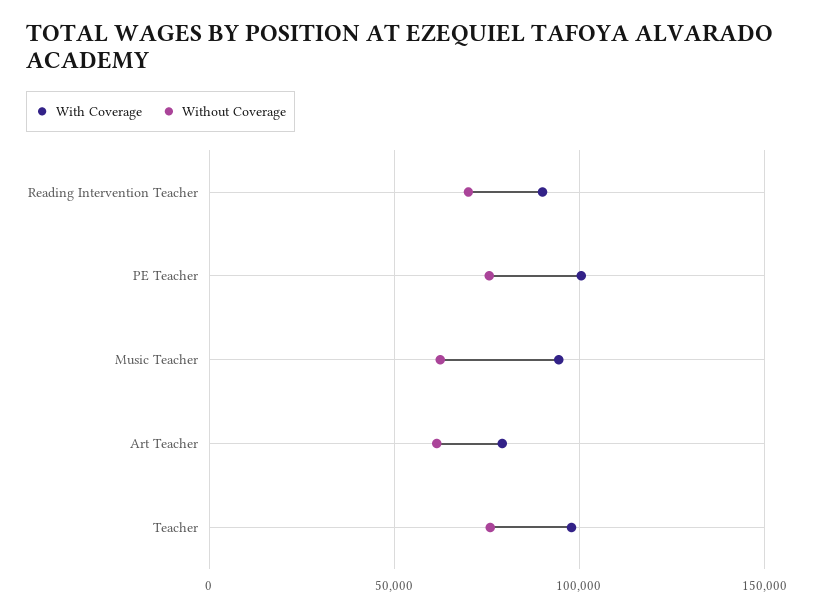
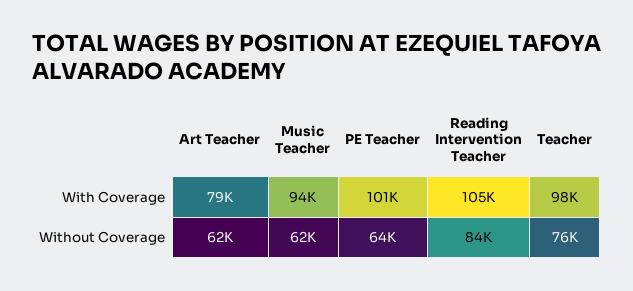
With Coverage, Reading Intervention Teacher: 90000 -> 105000
Without Coverage, Reading Intervention Teacher: 70000 -> 84000
Without Coverage, PE Teacher: 75000 -> 64000

